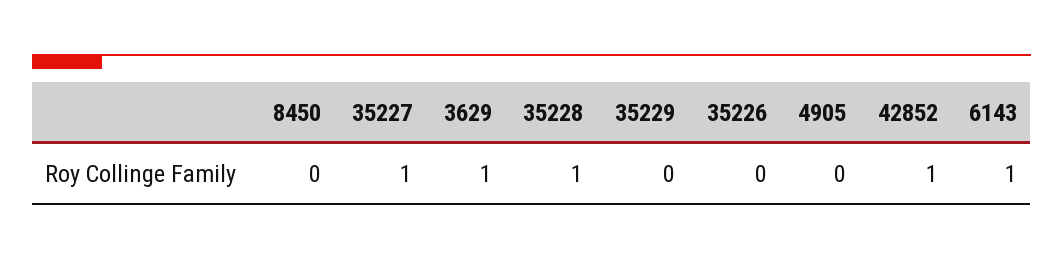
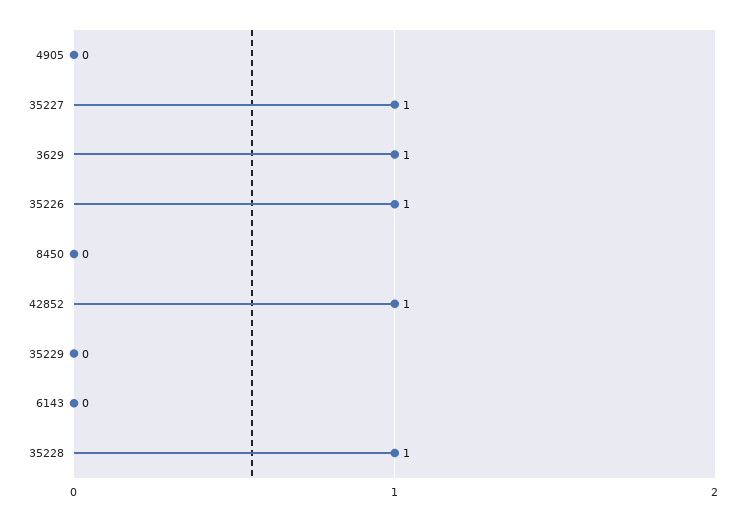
35226: 0 -> 1
6143: 1 -> 0

